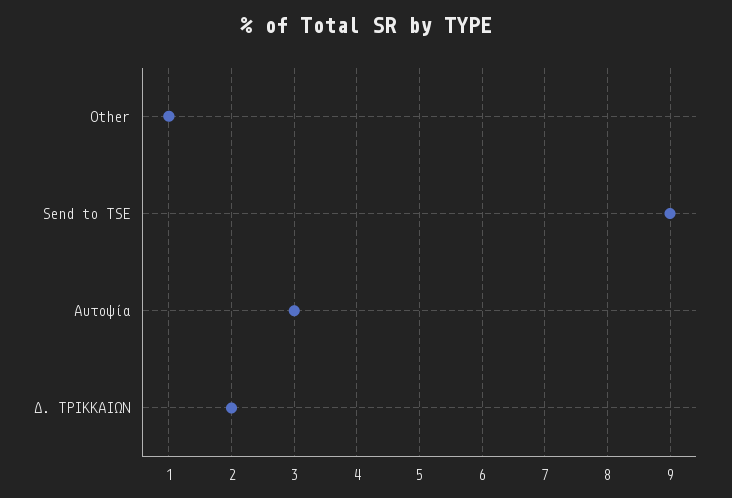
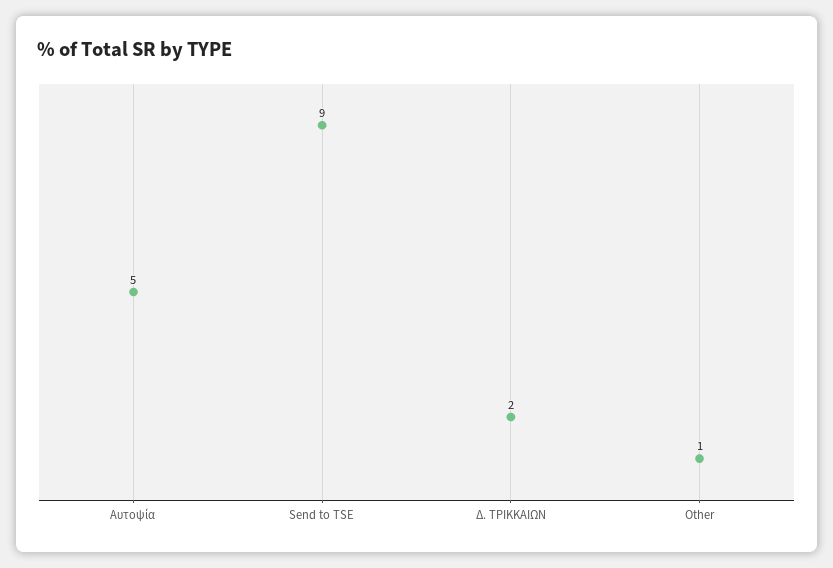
Αυτοψία: 3 -> 5

